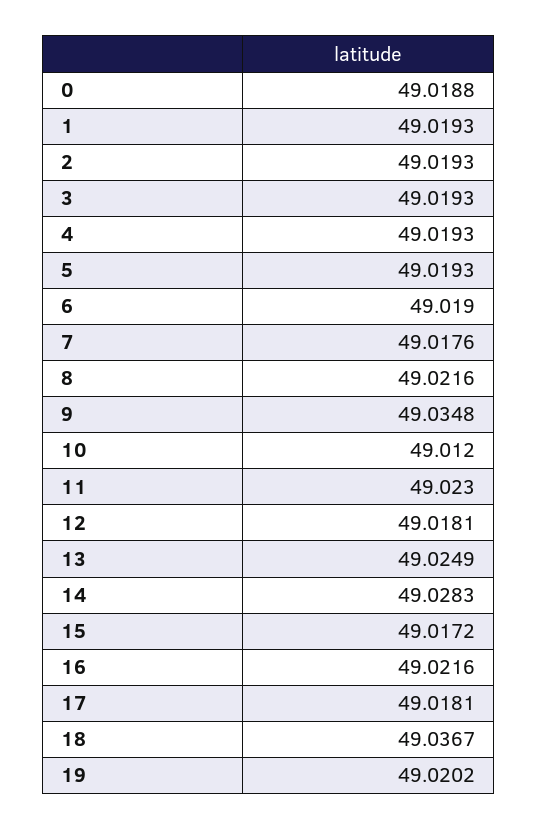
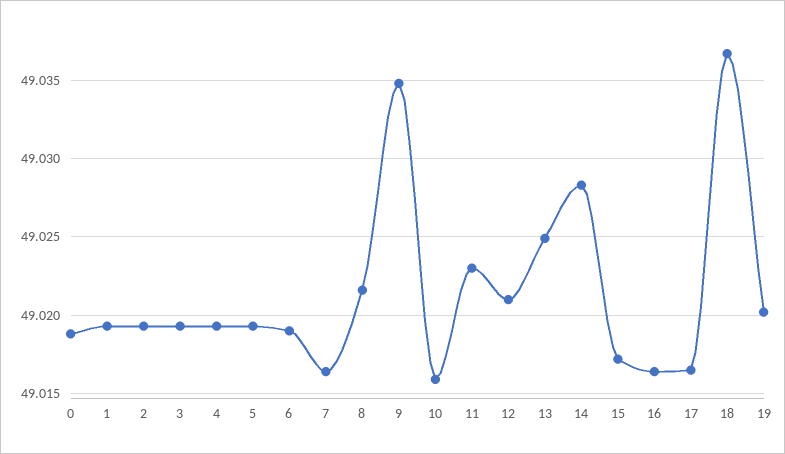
7: 49.0176 -> 49.0165
10: 49.012 -> 49.016
12: 49.0181 -> 49.021
16: 49.0216 -> 49.0165
17: 49.0181 -> 49.0165

